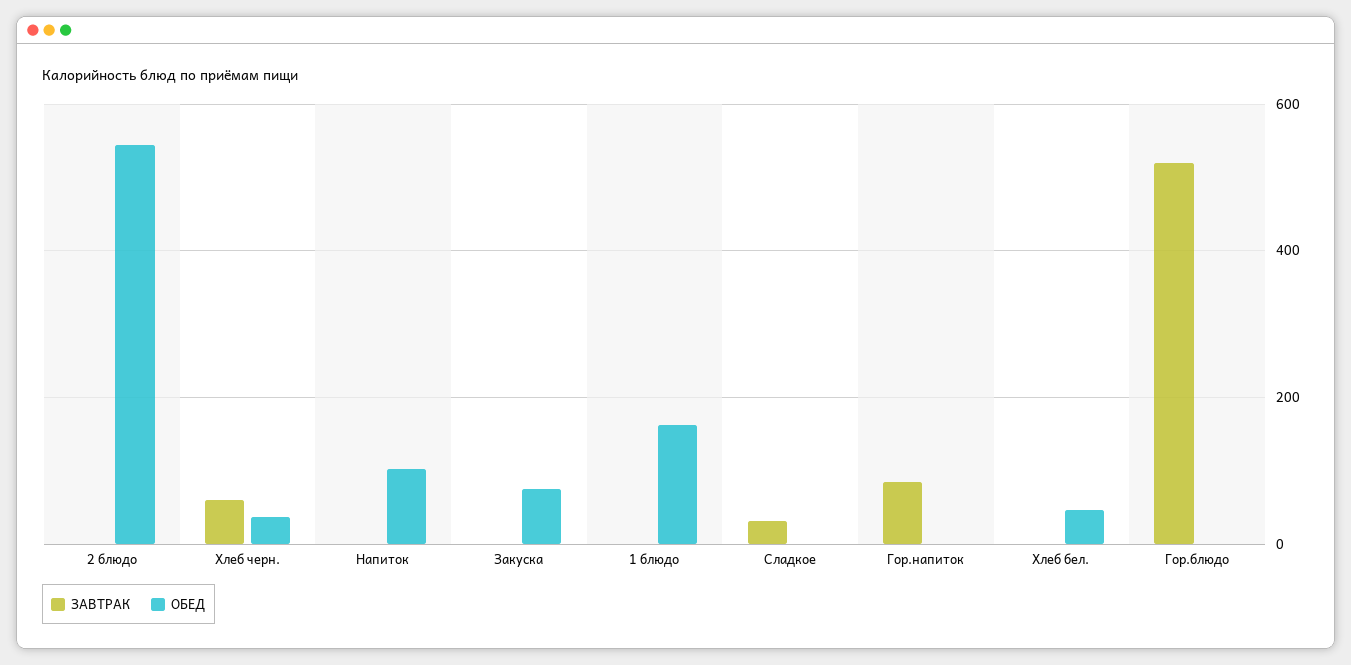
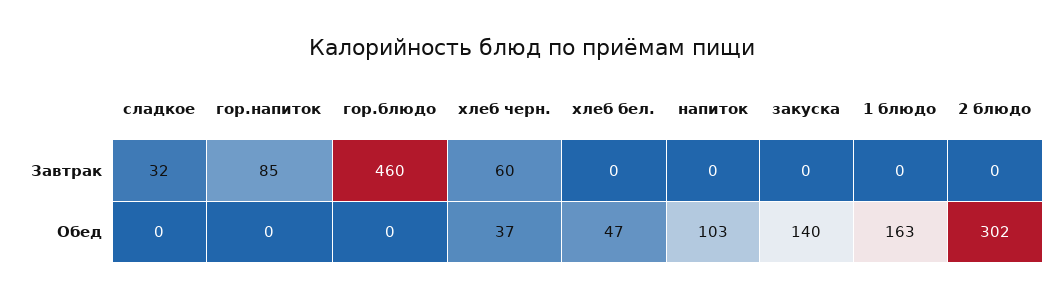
ОБЕД, 2 блюдо: 540 -> 302
ОБЕД, Закуска: 80 -> 140
ЗАВТРАК, Гор.блюдо: 520 -> 460

